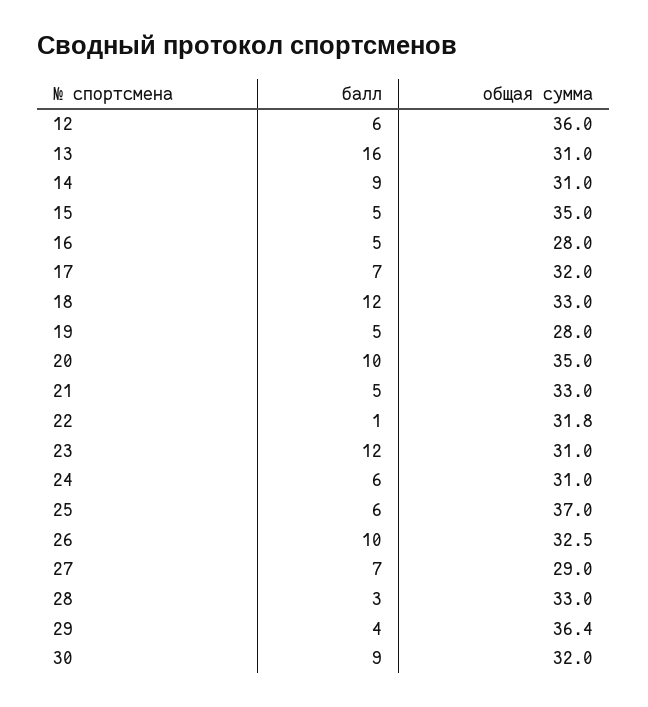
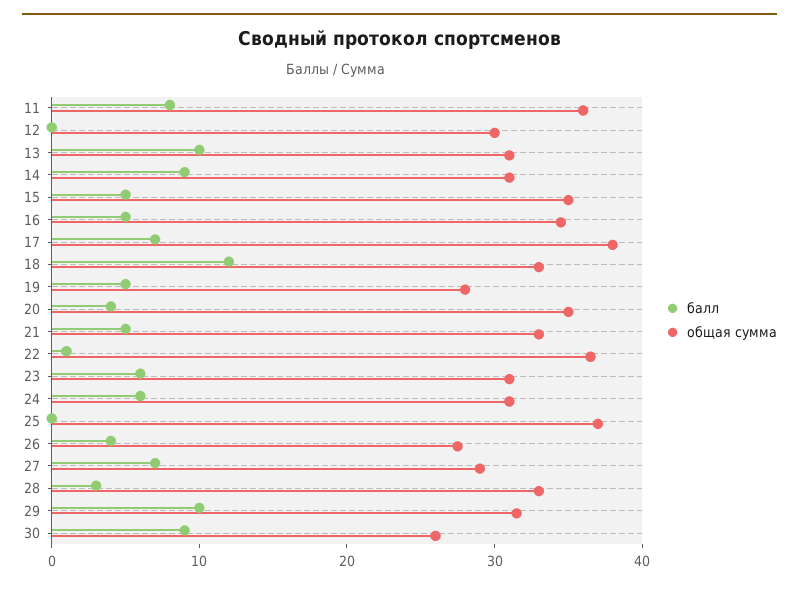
балл, 12: 6 -> 0
общая сумма, 12: 36 -> 30
балл, 13: 16 -> 10
общая сумма, 16: 28 -> 34
общая сумма, 17: 32 -> 38
балл, 20: 10 -> 4
общая сумма, 22: 31.8 -> 36
балл, 23: 12 -> 6
балл, 25: 6 -> 0
балл, 26: 10 -> 4
общая сумма, 26: 32.5 -> 28
балл, 29: 4 -> 10
общая сумма, 29: 36.4 -> 32
общая сумма, 30: 32 -> 26
балл, 11: none -> 8
общая сумма, 11: none -> 36

